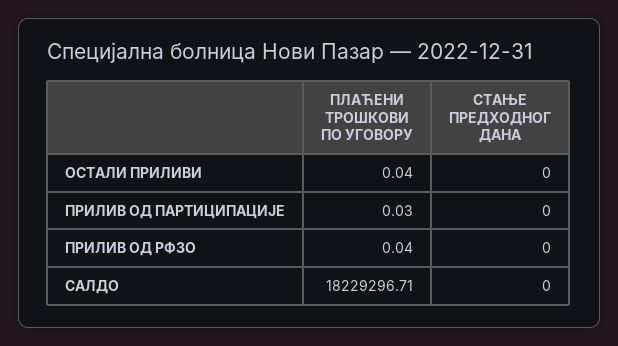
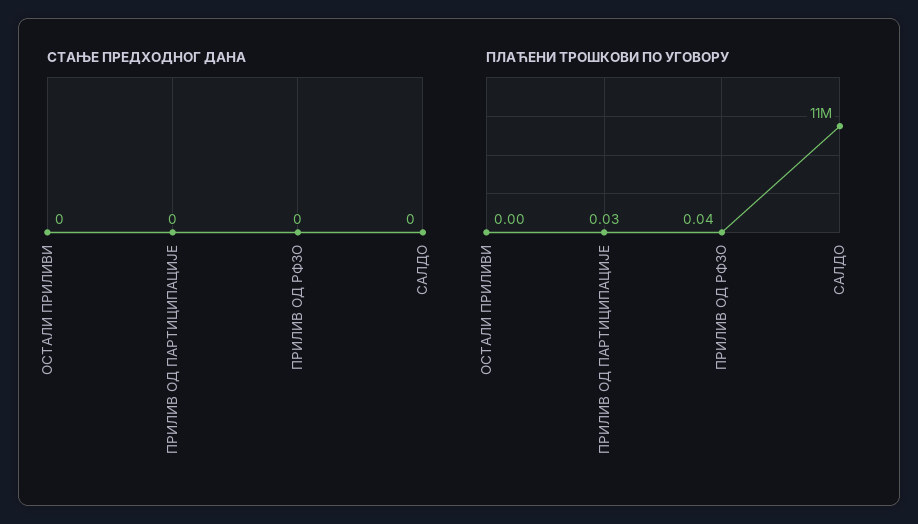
ПЛАЋЕНИ ТРОШКОВИ ПО УГОВОРУ, ОСТАЛИ ПРИЛИВИ: 0.04 -> 0
ПЛАЋЕНИ ТРОШКОВИ ПО УГОВОРУ, САЛДО: 18229296.71 -> 11000000

